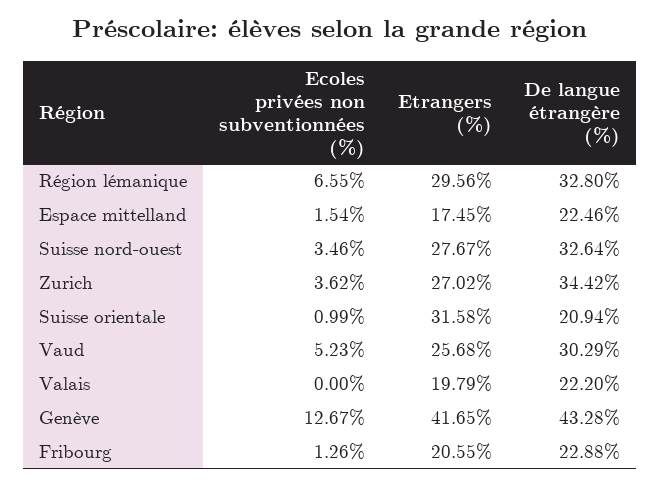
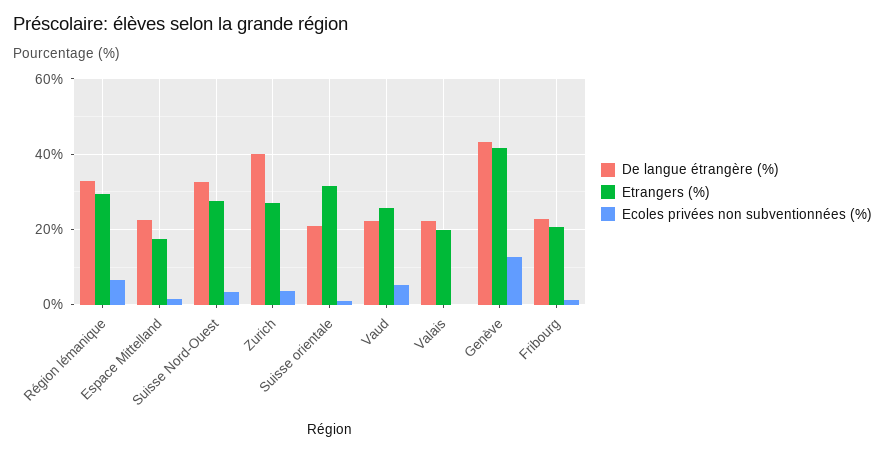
De langue étrangère (%), Zurich: 34.42 -> 40
De langue étrangère (%), Vaud: 30.29 -> 22

